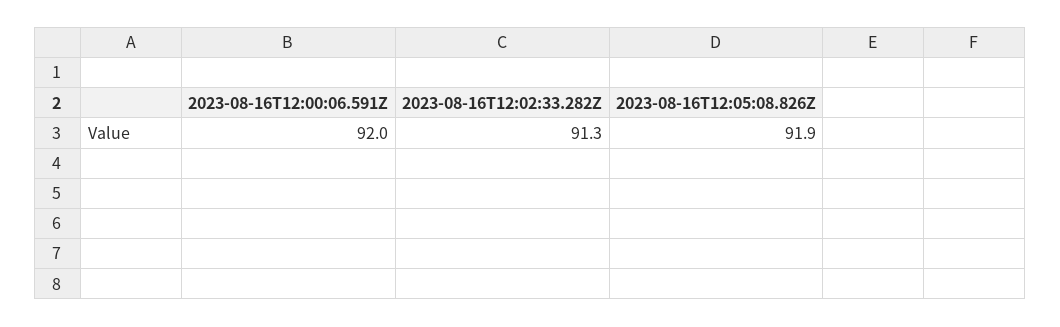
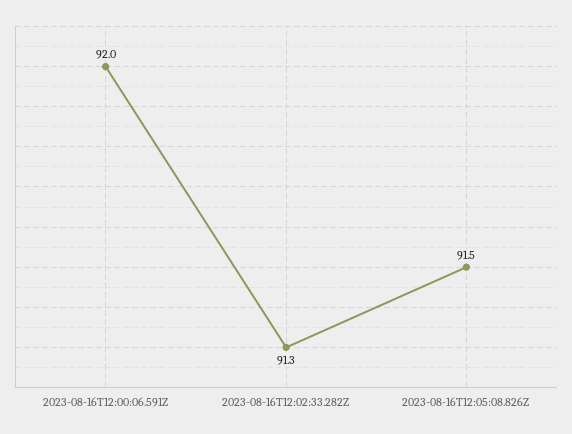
2023-08-16T12:05:08.826Z: 91.9 -> 91.5

